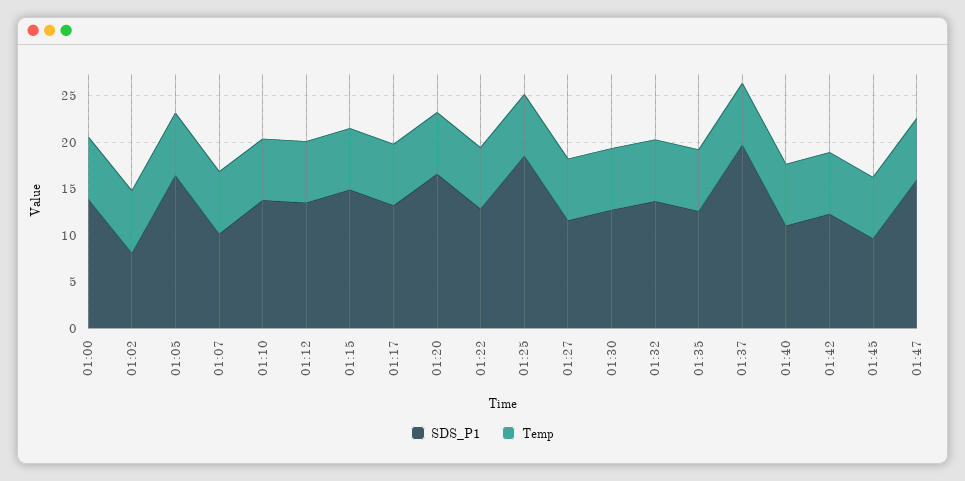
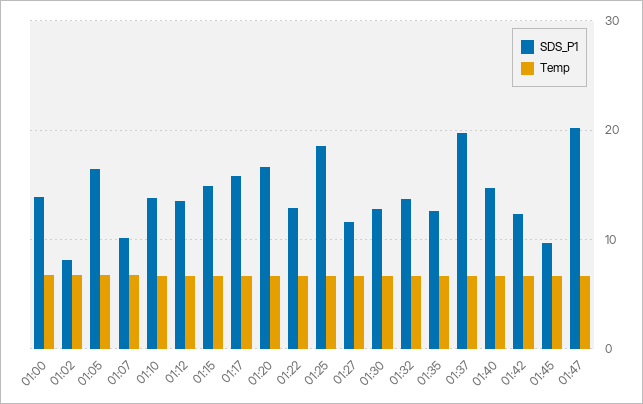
SDS_P1, 01:17: 13 -> 16
SDS_P1, 01:40: 11 -> 15
SDS_P1, 01:47: 16 -> 20

